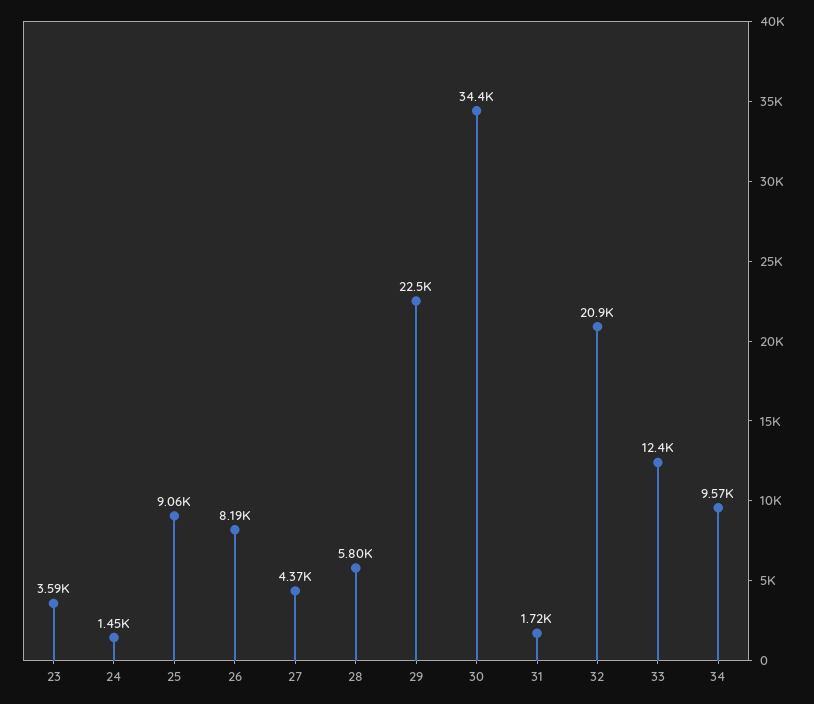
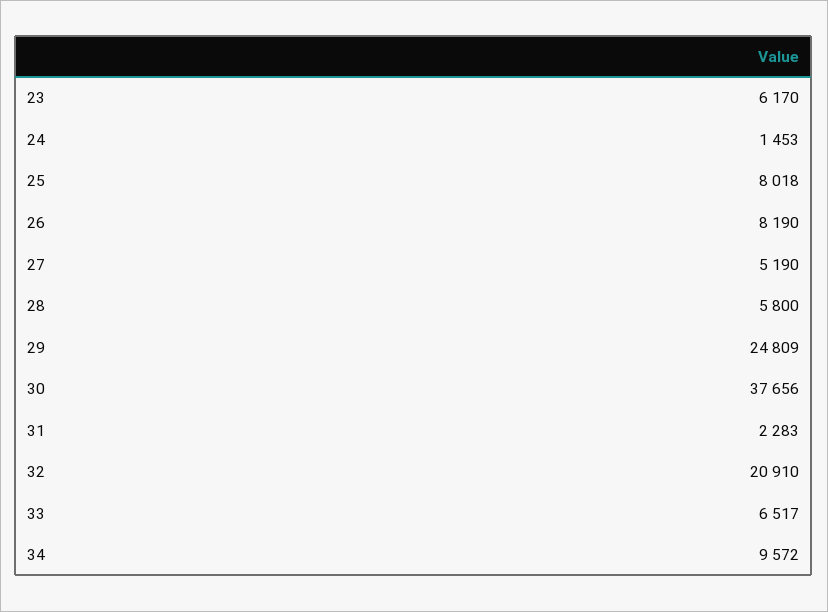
23: 3590 -> 6170
25: 9060 -> 8018
27: 4370 -> 5190
29: 22500 -> 24809
30: 34400 -> 37656
31: 1720 -> 2283
33: 12400 -> 6517

